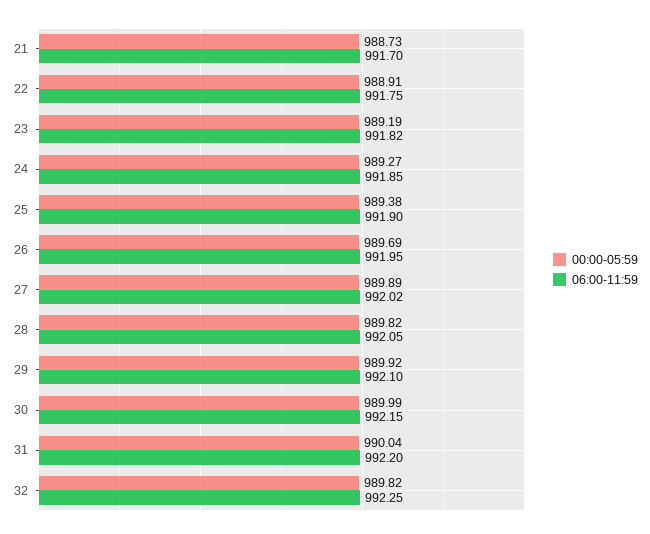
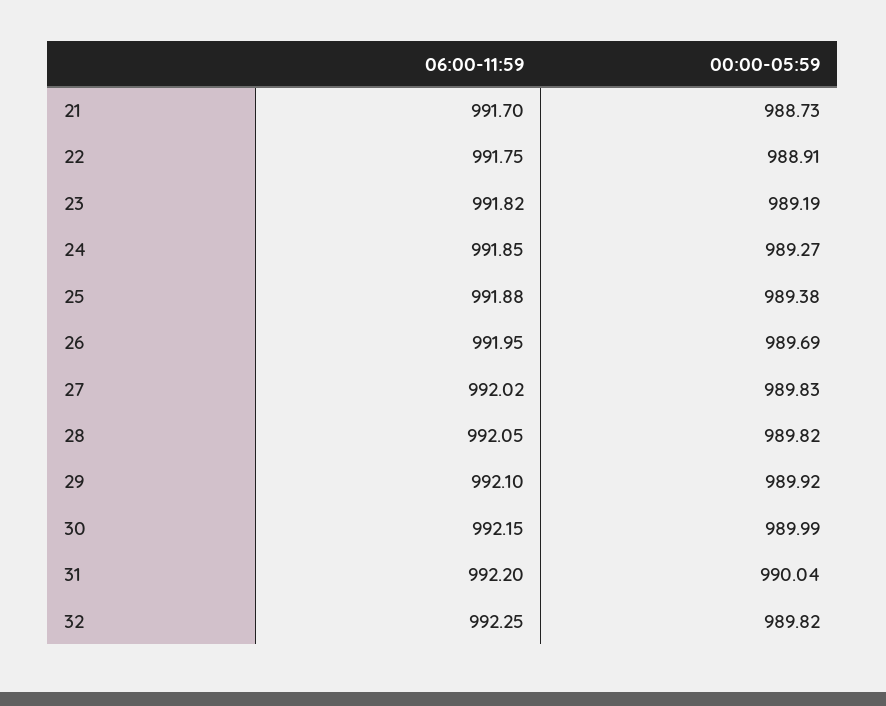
06:00-11:59, 25: 991.9 -> 991.88
00:00-05:59, 27: 989.89 -> 989.83

